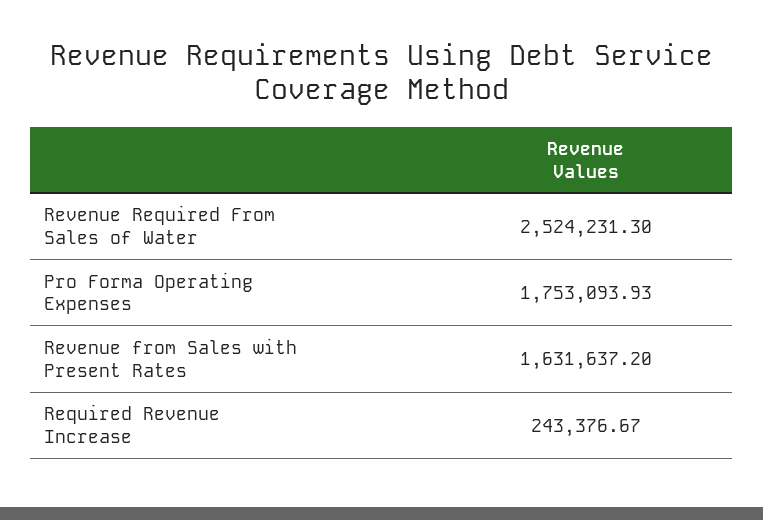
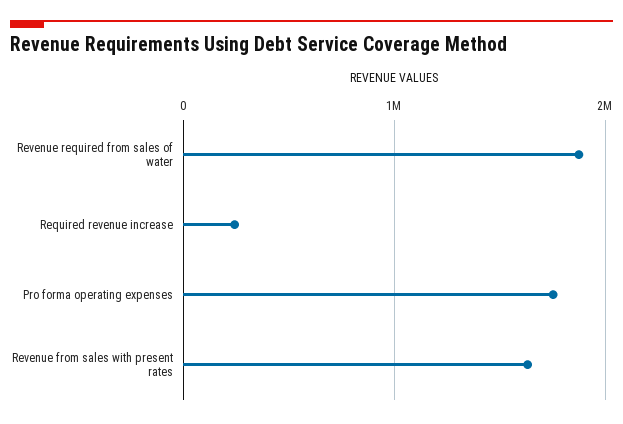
Revenue Required From Sales of Water: 2524231.3 -> 1900000

